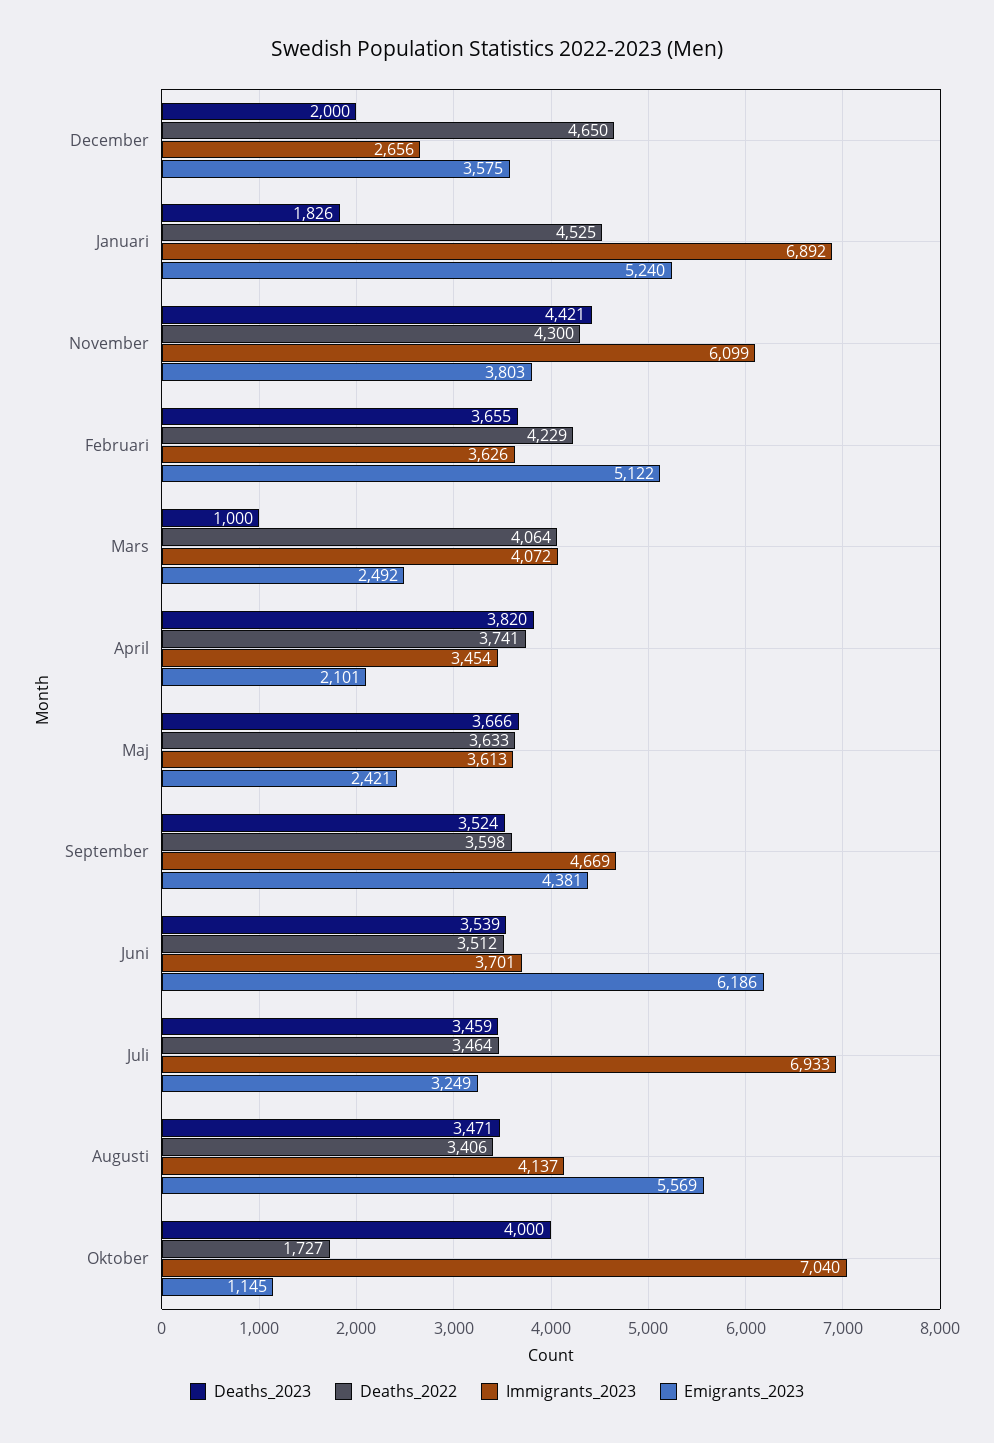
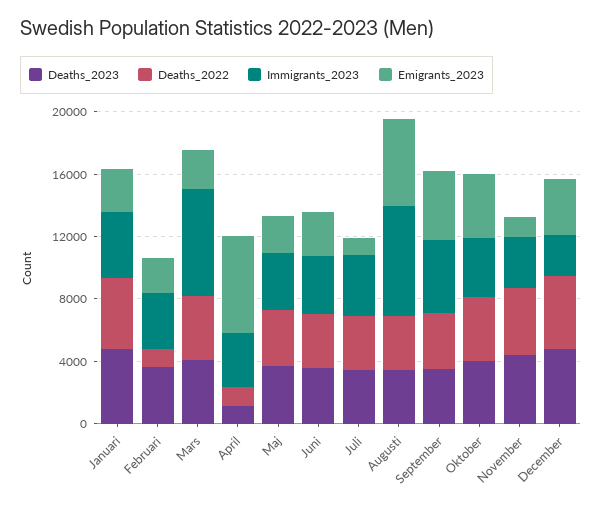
Deaths_2023, December: 2000 -> 5000
Deaths_2023, Januari: 1826 -> 5000
Immigrants_2023, Januari: 6892 -> 4000
Emigrants_2023, Januari: 5240 -> 3000
Immigrants_2023, November: 6099 -> 3000
Emigrants_2023, November: 3803 -> 1000
Deaths_2022, Februari: 4229 -> 1000
Emigrants_2023, Februari: 5122 -> 2000
Deaths_2023, Mars: 1000 -> 4000
Immigrants_2023, Mars: 4072 -> 7000
Deaths_2023, April: 3820 -> 1000
Deaths_2022, April: 3741 -> 1000
Emigrants_2023, April: 2101 -> 6000
Emigrants_2023, Juni: 6186 -> 3000
Immigrants_2023, Juli: 6933 -> 4000
Emigrants_2023, Juli: 3249 -> 1000
Immigrants_2023, Augusti: 4137 -> 7000
Deaths_2022, Oktober: 1727 -> 4000
Immigrants_2023, Oktober: 7040 -> 4000
Emigrants_2023, Oktober: 1145 -> 4000

